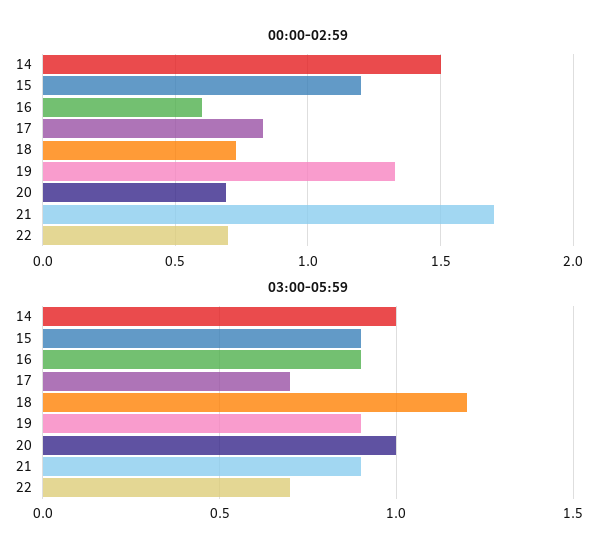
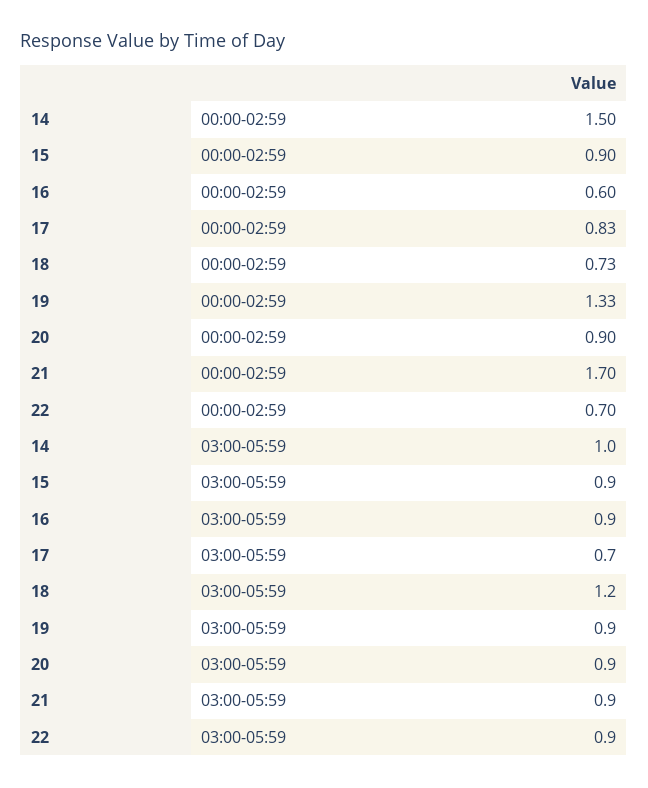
00:00-02:59, 15: 1.2 -> 0.9
00:00-02:59, 20: 0.7 -> 0.9
03:00-05:59, 20: 1 -> 0.9
03:00-05:59, 22: 0.7 -> 0.9

